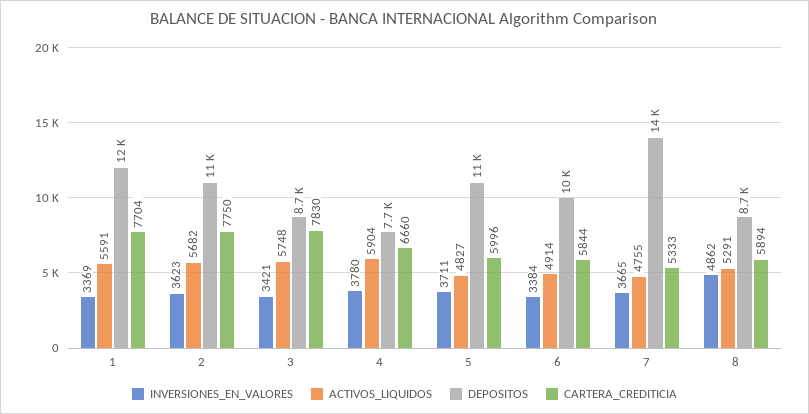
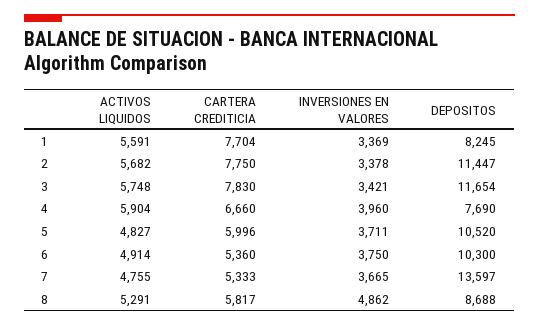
DEPOSITOS, 1: 12000 -> 8245
INVERSIONES_EN_VALORES, 2: 3623 -> 3378
DEPOSITOS, 3: 8700 -> 11654
INVERSIONES_EN_VALORES, 4: 3780 -> 3960
INVERSIONES_EN_VALORES, 6: 3384 -> 3750
CARTERA_CREDITICIA, 6: 5844 -> 5360
CARTERA_CREDITICIA, 8: 5894 -> 5817

